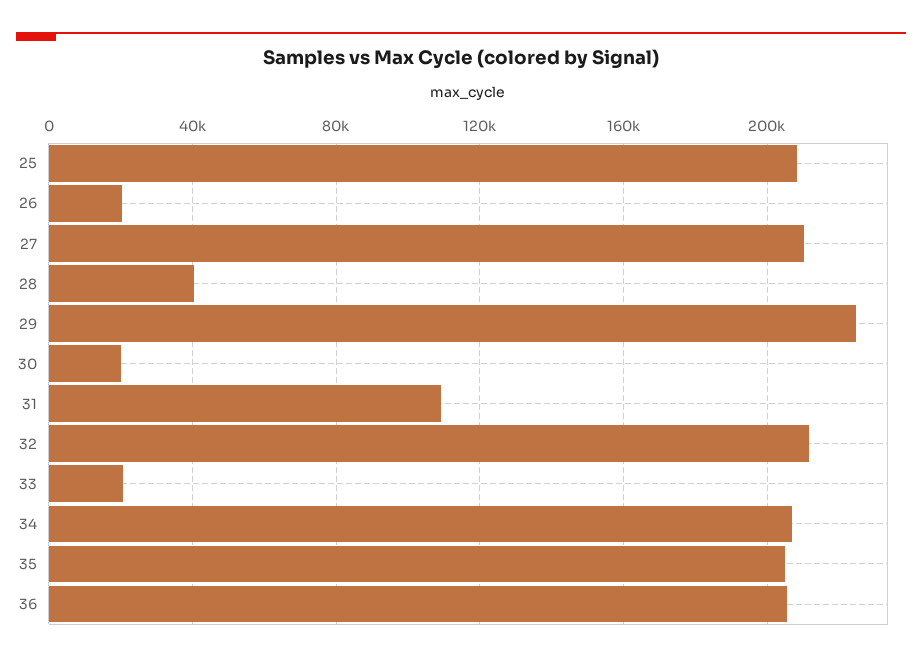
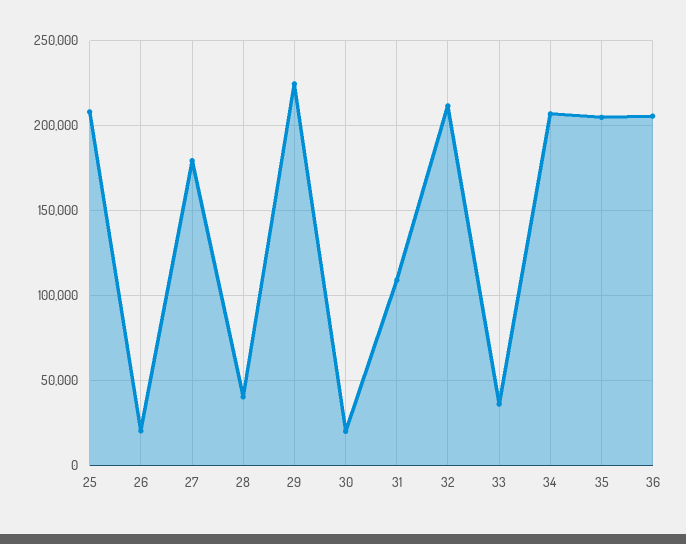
27: 210000 -> 180000
33: 20000 -> 35000

